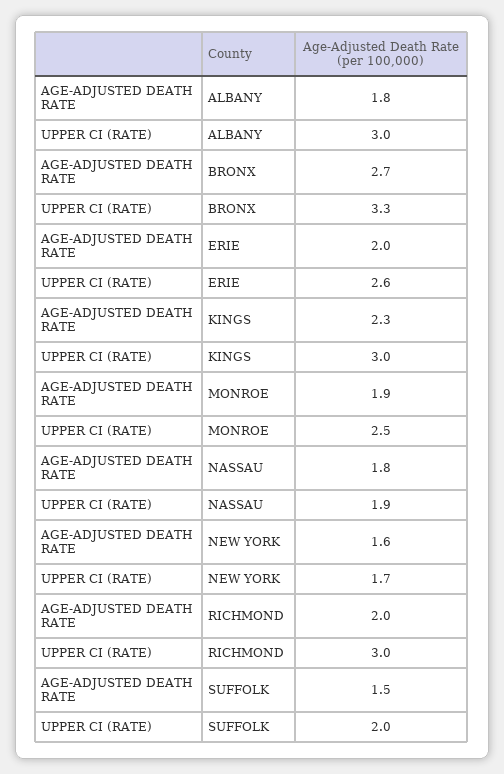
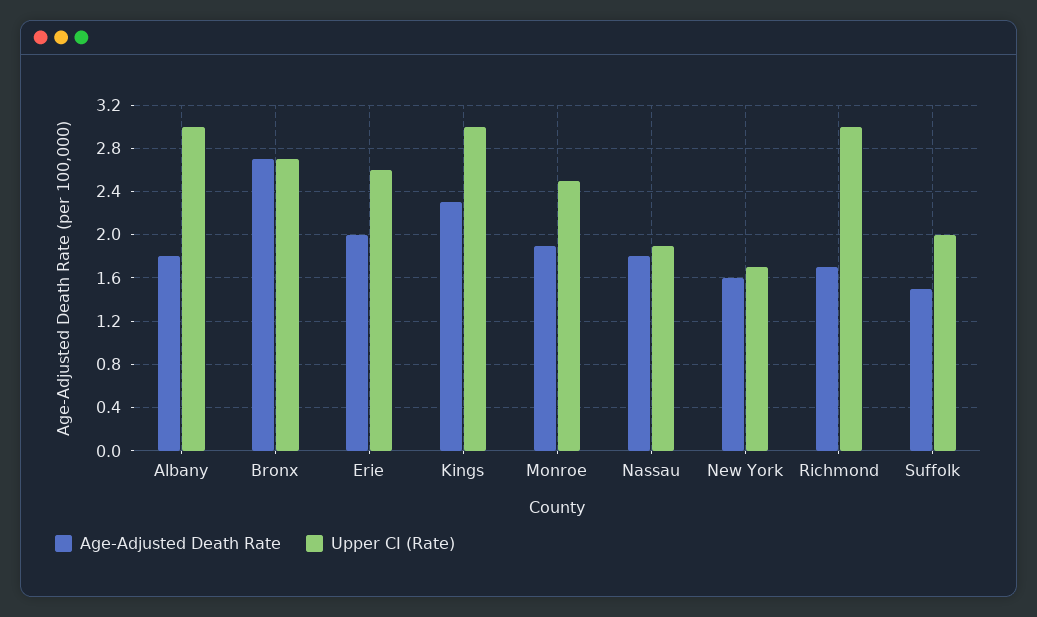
UPPER CI (RATE), BRONX: 3.3 -> 2.7
AGE-ADJUSTED DEATH RATE, RICHMOND: 2 -> 1.7

